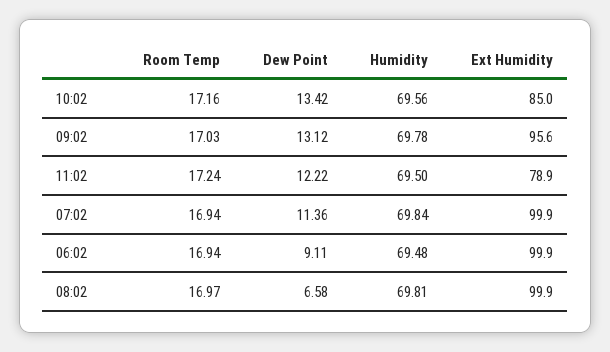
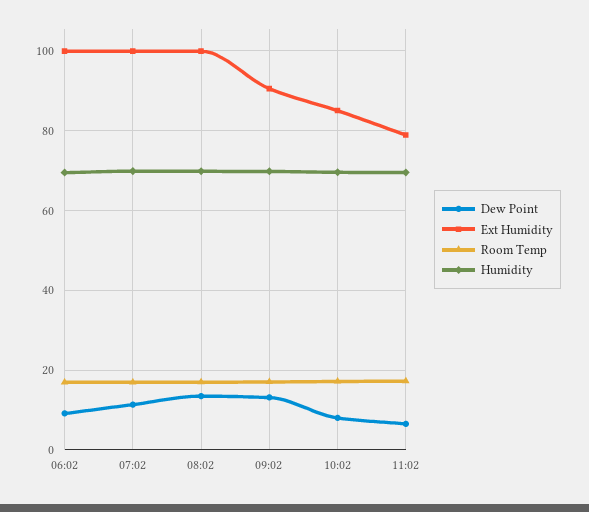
Dew Point, 10:02: 13.42 -> 8
Ext Humidity, 09:02: 95.6 -> 90
Dew Point, 11:02: 12.22 -> 6
Dew Point, 08:02: 6.58 -> 14

